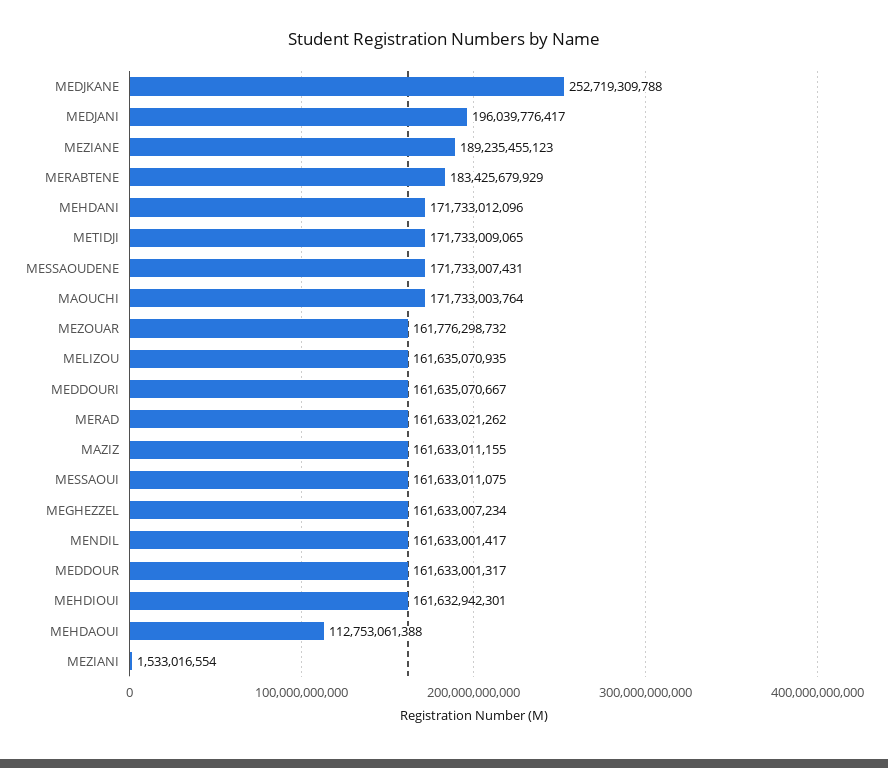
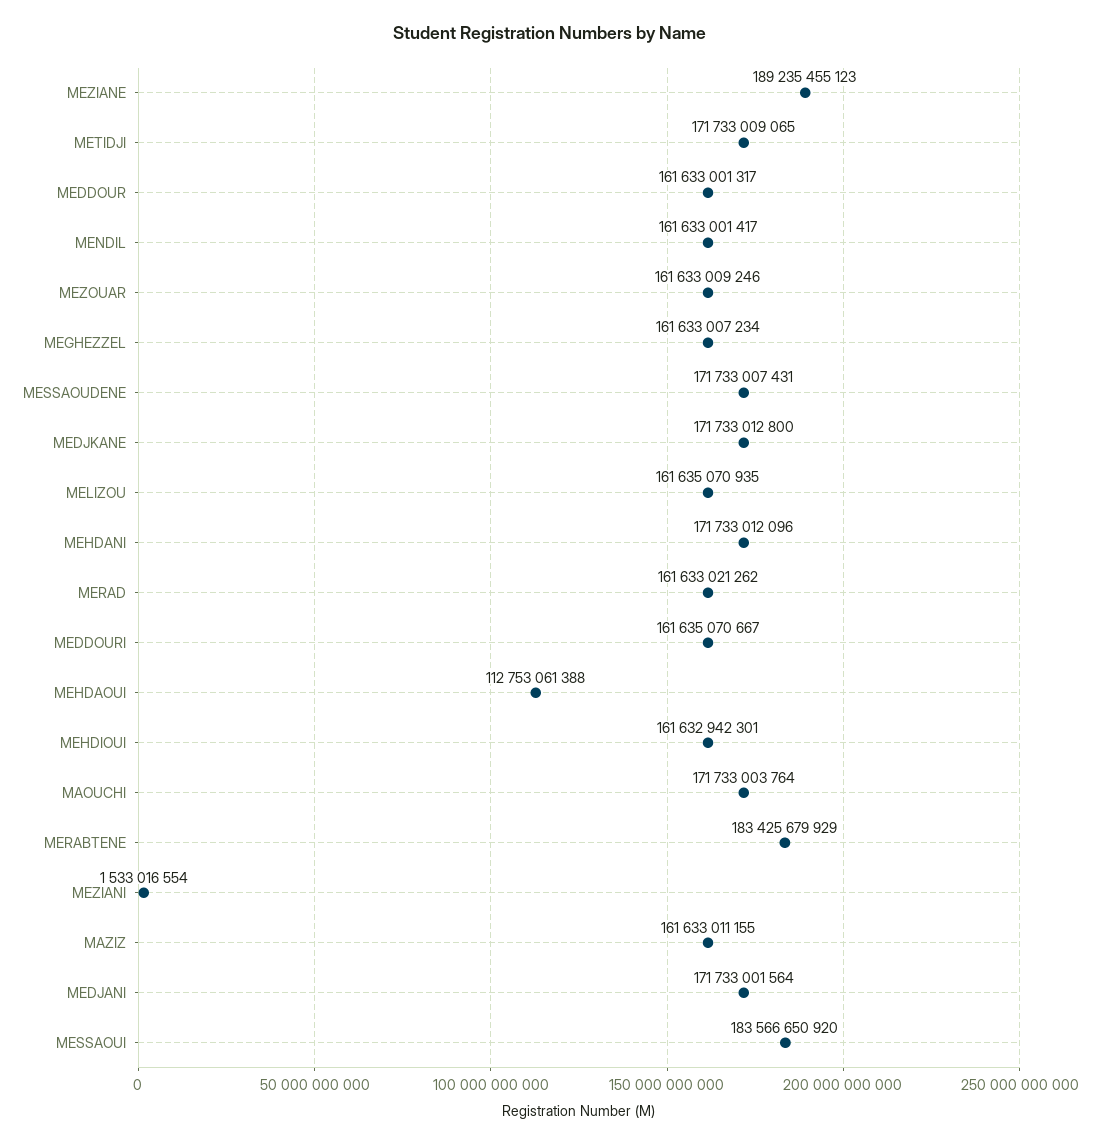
MEDJKANE: 252719309788 -> 171733012800
MEDJANI: 196039776417 -> 171733001564
MEZOUAR: 161776298732 -> 161633009246
MESSAOUI: 161633011075 -> 183566650920

